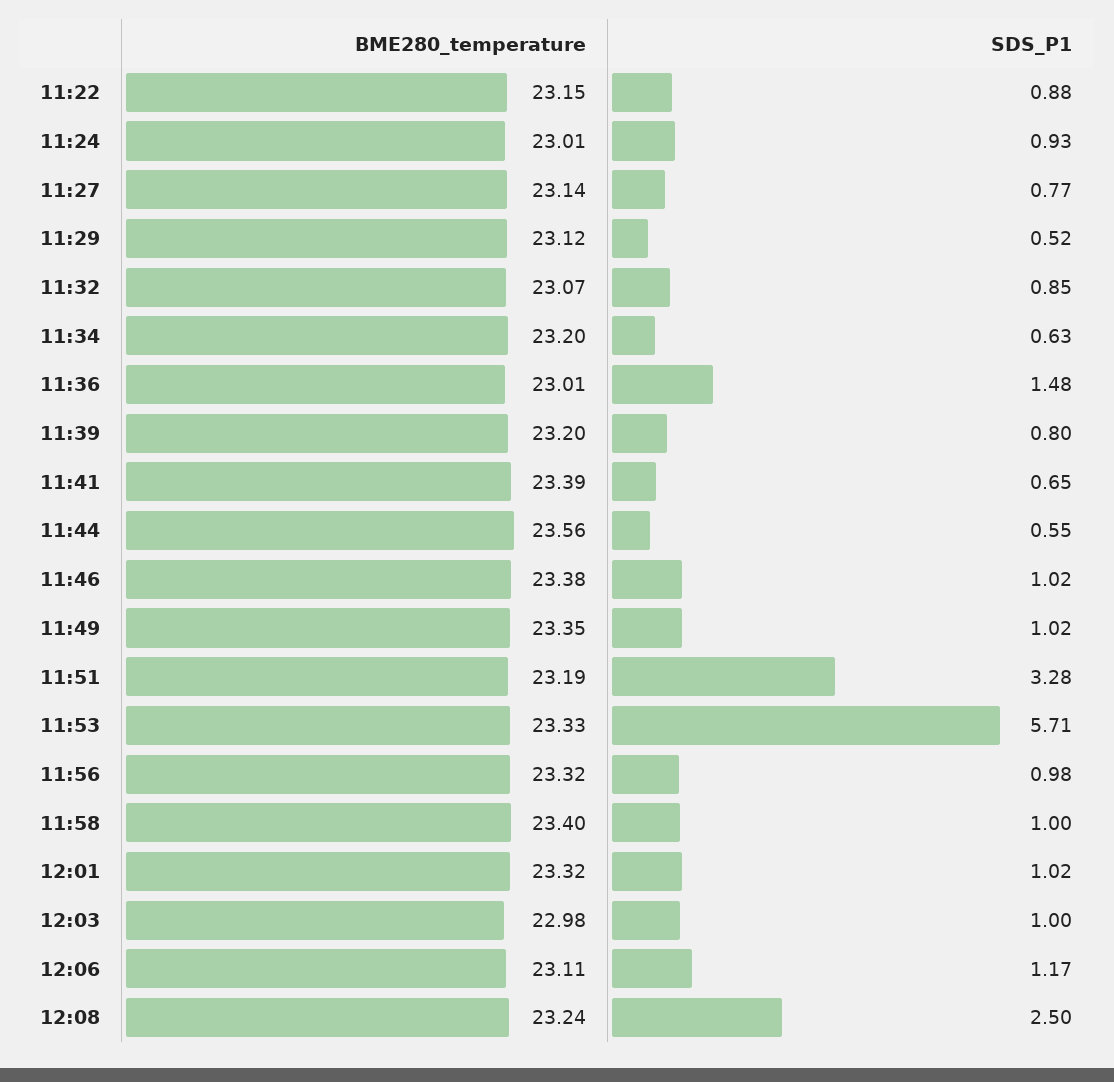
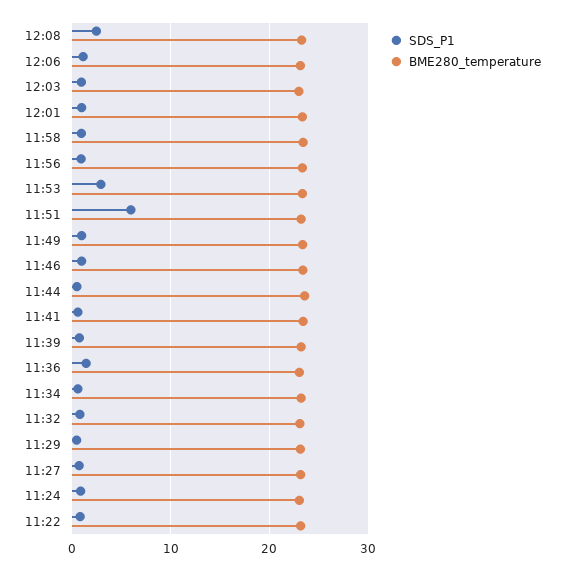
SDS_P1, 11:51: 3.28 -> 6
SDS_P1, 11:53: 5.71 -> 3

